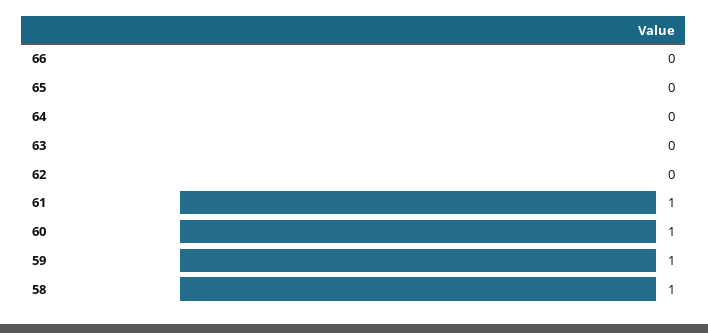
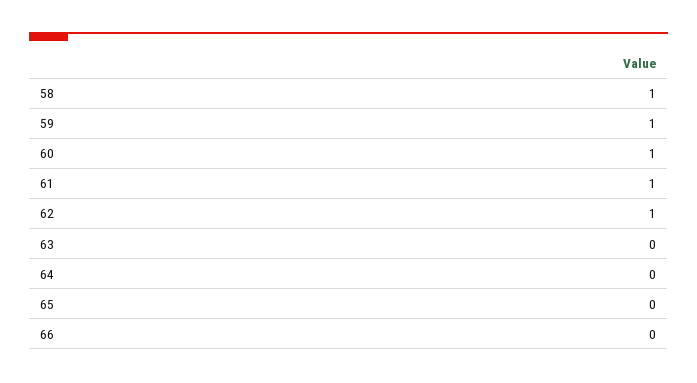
62: 0 -> 1

